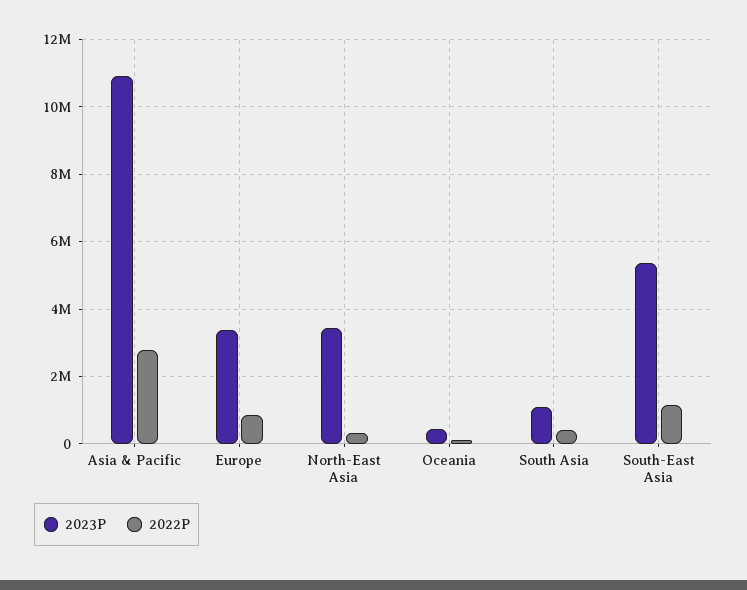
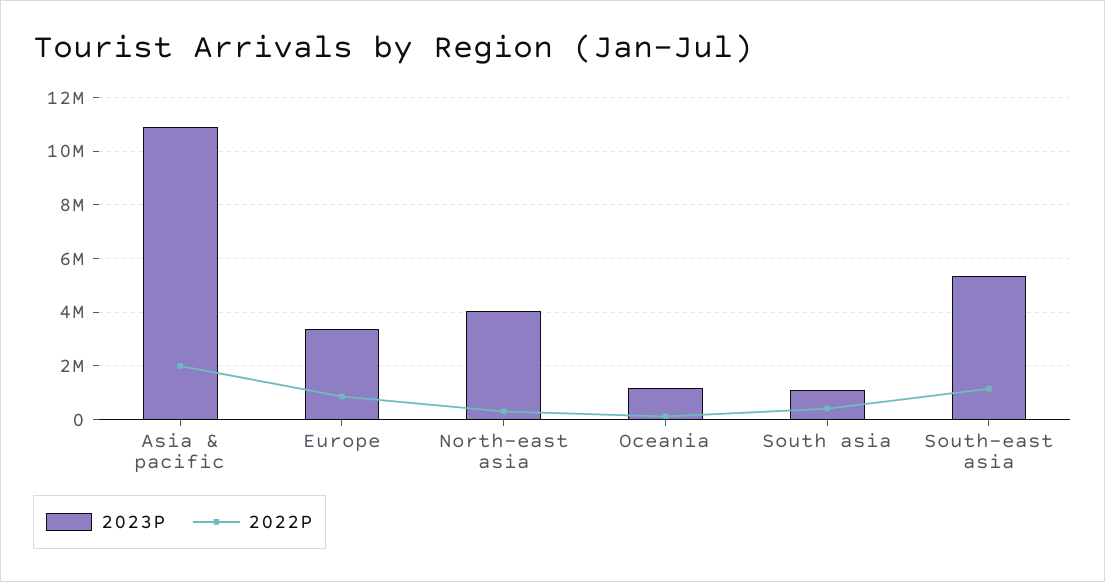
2022P, Asia & Pacific: 2800000 -> 2000000
2023P, North-East Asia: 3400000 -> 4000000
2023P, Oceania: 400000 -> 1250000

